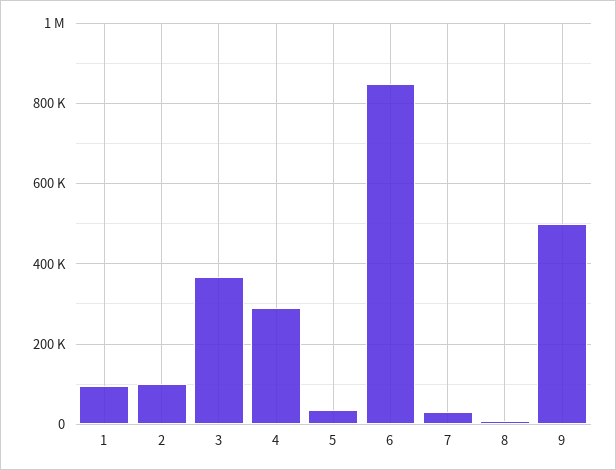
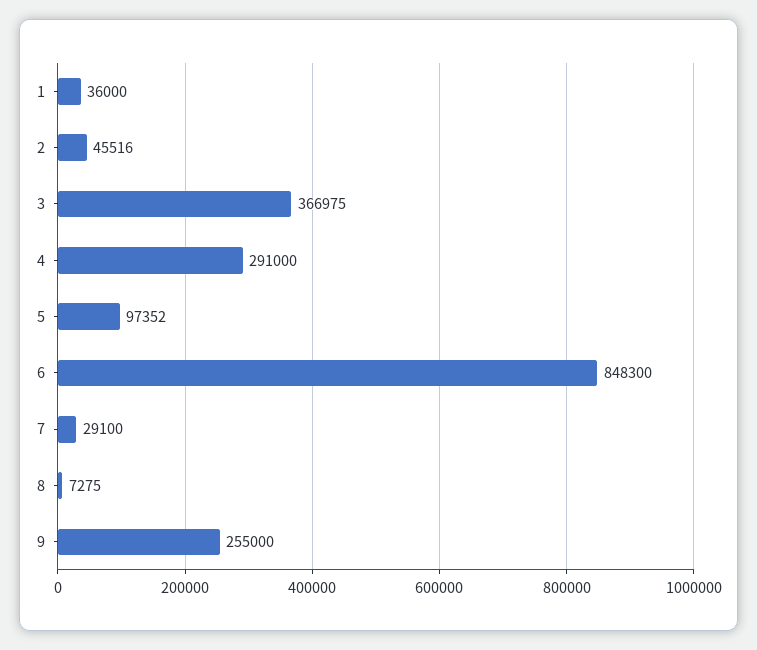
1: 100000 -> 36000
2: 100000 -> 45516
5: 40000 -> 97352
9: 500000 -> 255000

